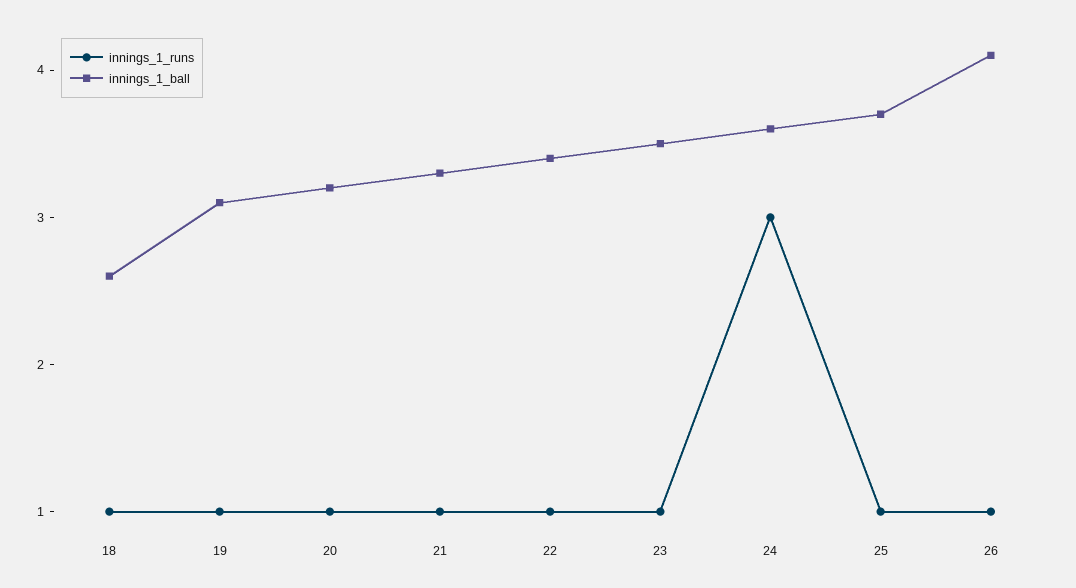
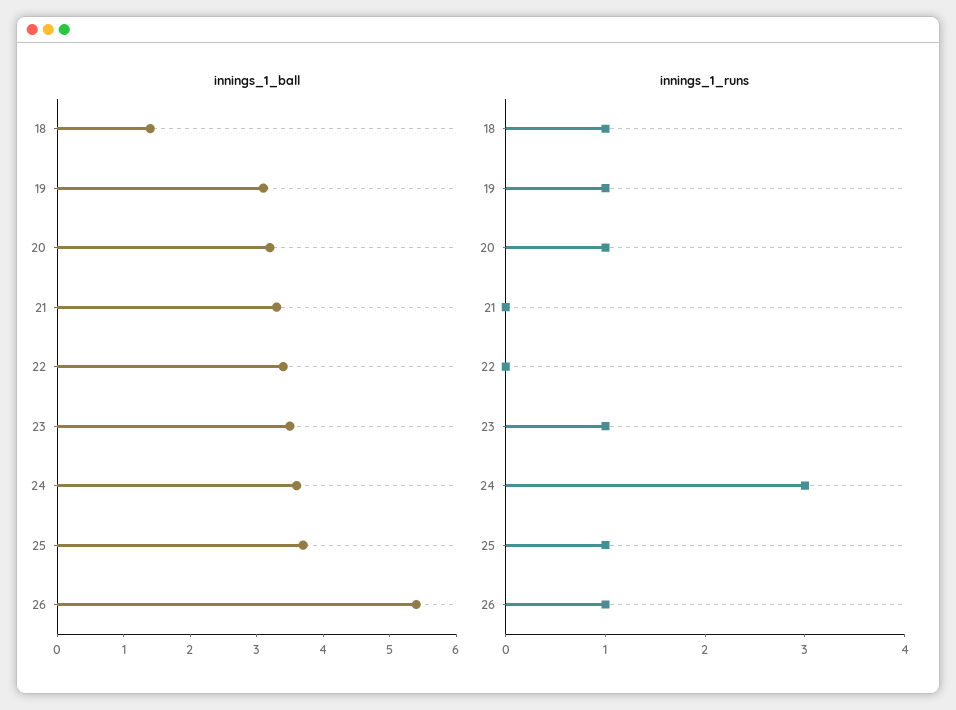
innings_1_ball, 18: 2.6 -> 1.5
innings_1_runs, 21: 1 -> 0
innings_1_runs, 22: 1 -> 0
innings_1_ball, 26: 4.1 -> 5.5

